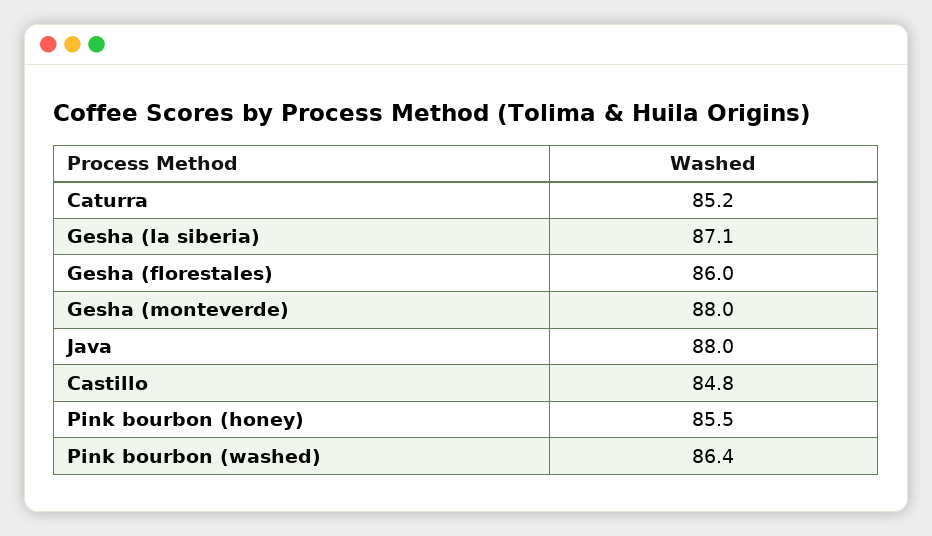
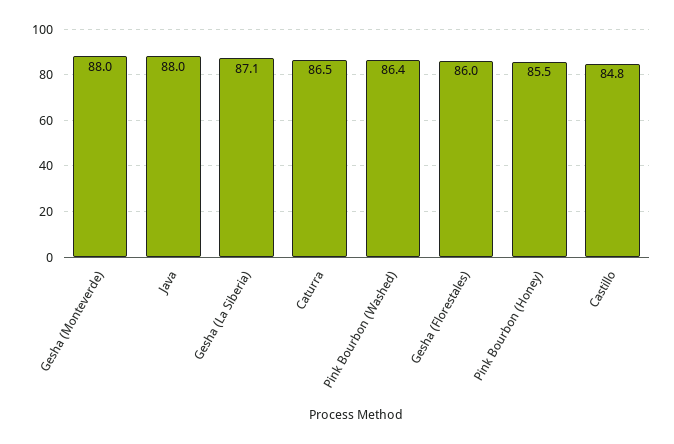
Caturra: 85.2 -> 86.5

